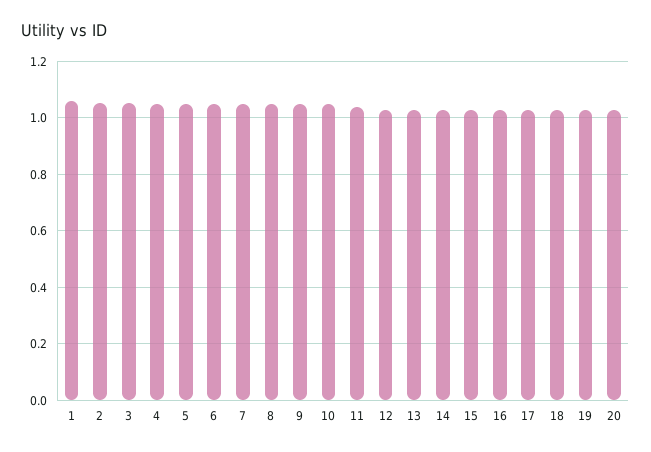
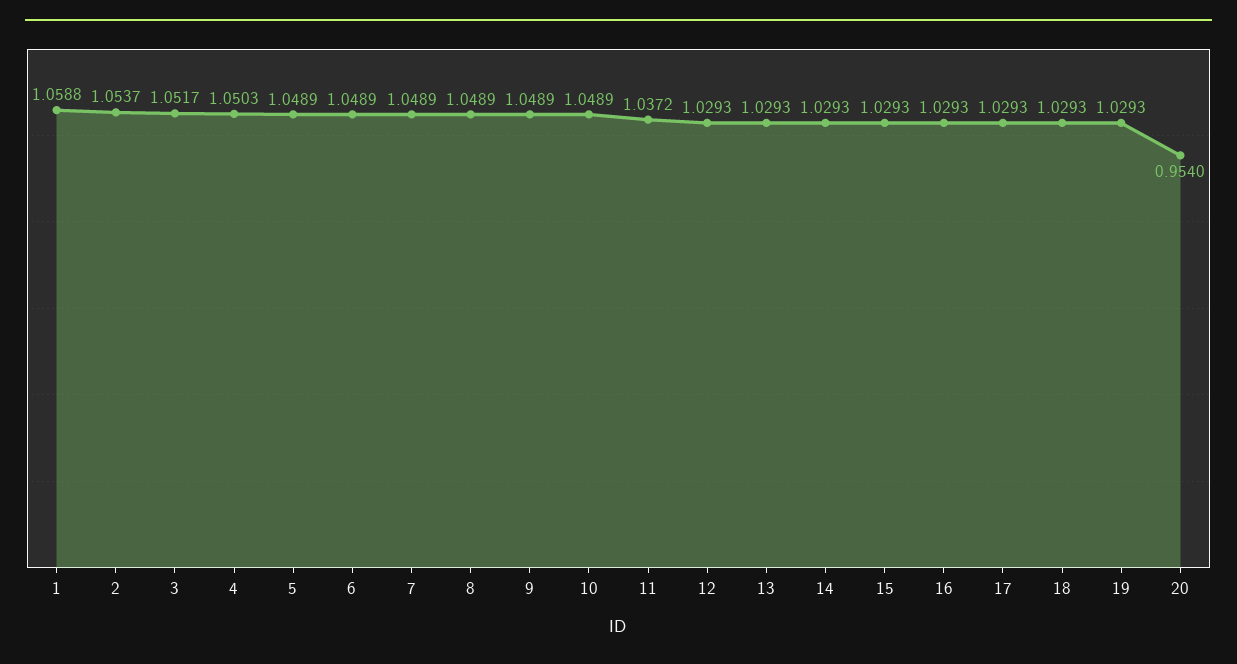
20: 1.025 -> 0.954

